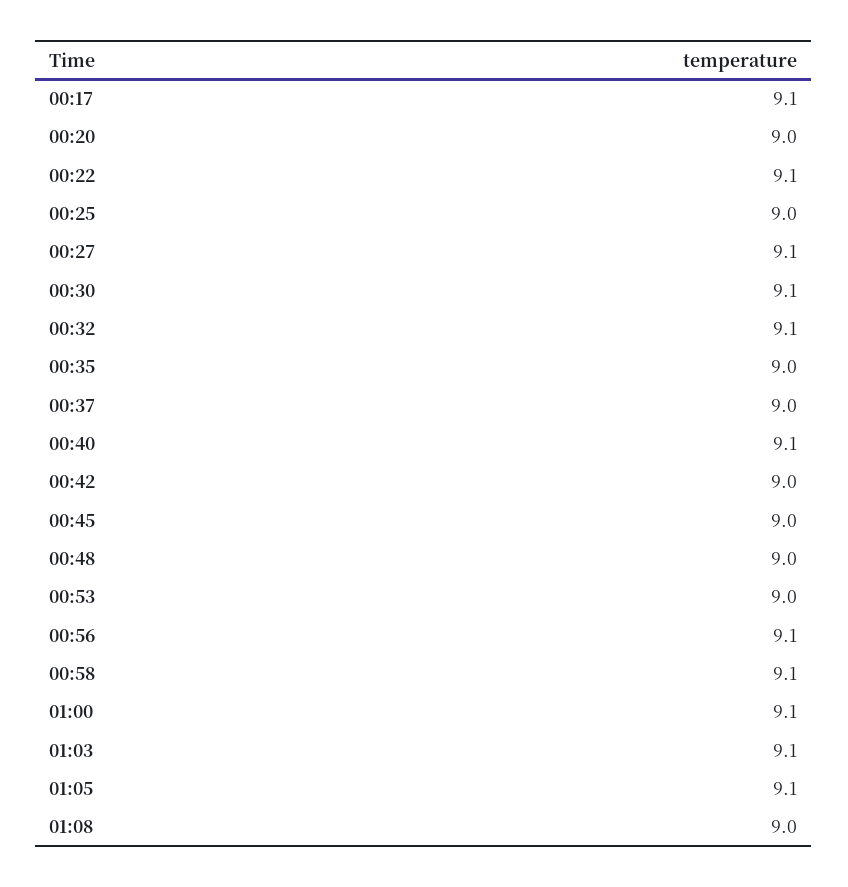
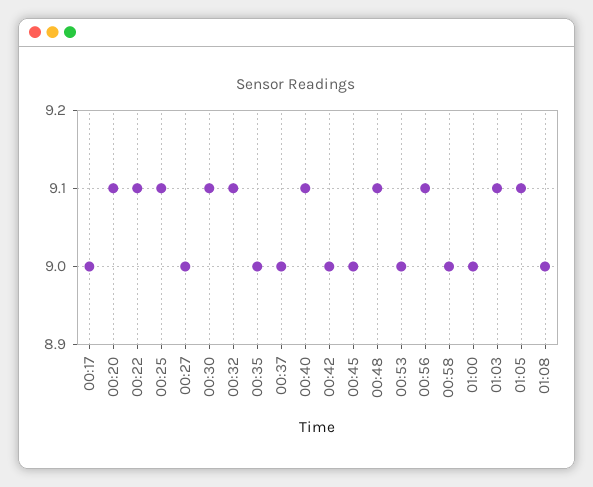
00:17: 9.1 -> 9
00:20: 9 -> 9.1
00:25: 9 -> 9.1
00:27: 9.1 -> 9
00:48: 9 -> 9.1
00:58: 9.1 -> 9
01:00: 9.1 -> 9

